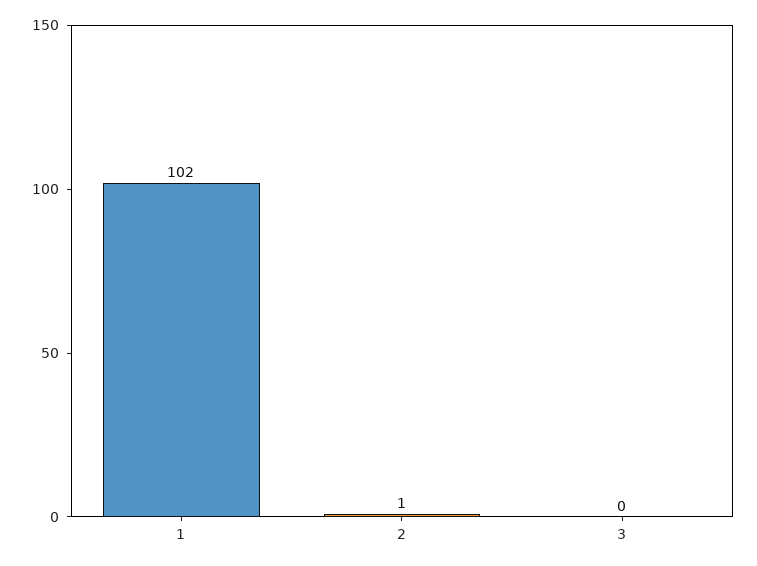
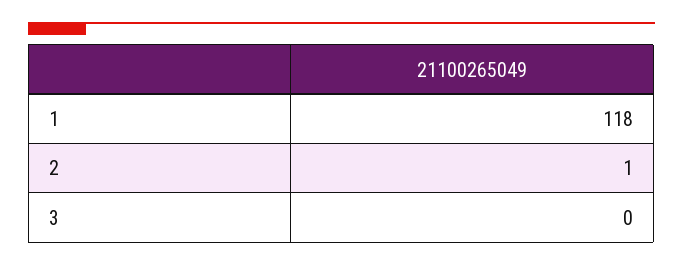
1: 102 -> 118

